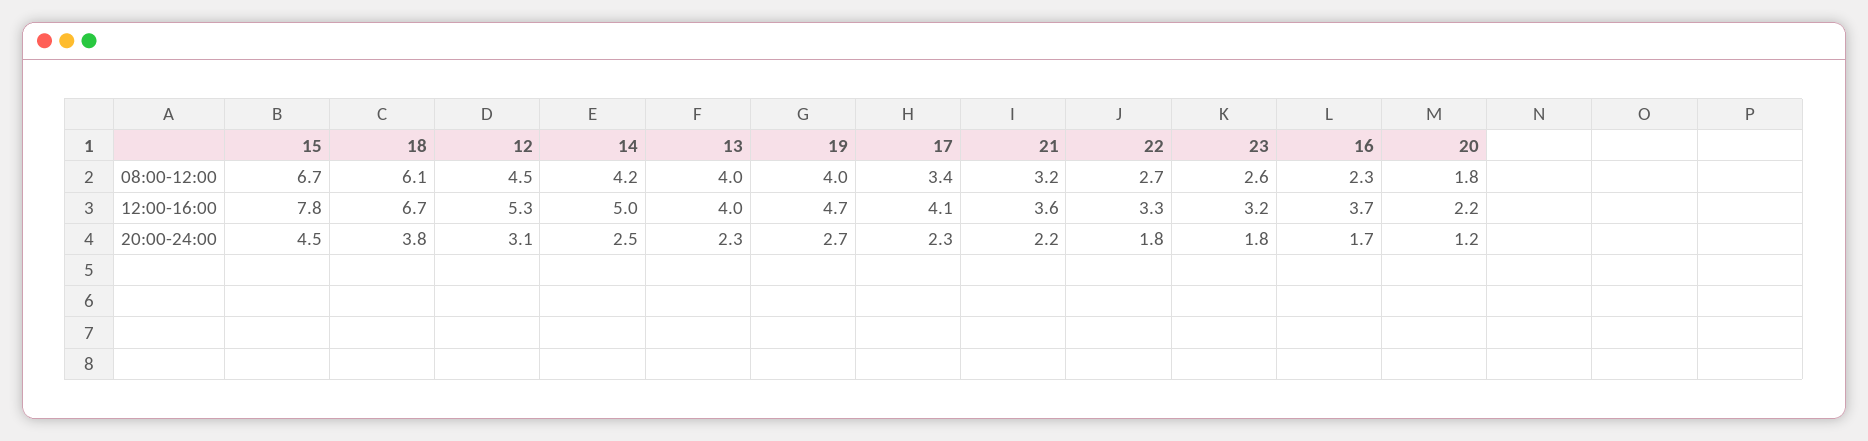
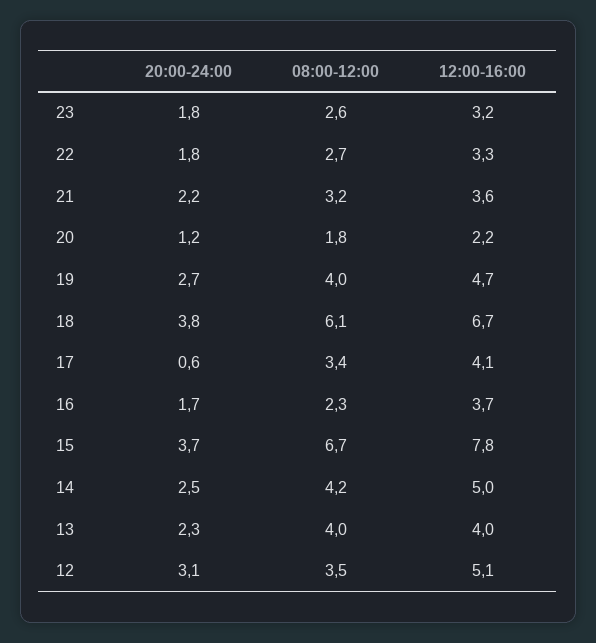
12, 08:00-12:00: 4.5 -> 3.5
12, 12:00-16:00: 5.3 -> 5.1
15, 20:00-24:00: 4.5 -> 3.7
17, 20:00-24:00: 2.3 -> 0.6

